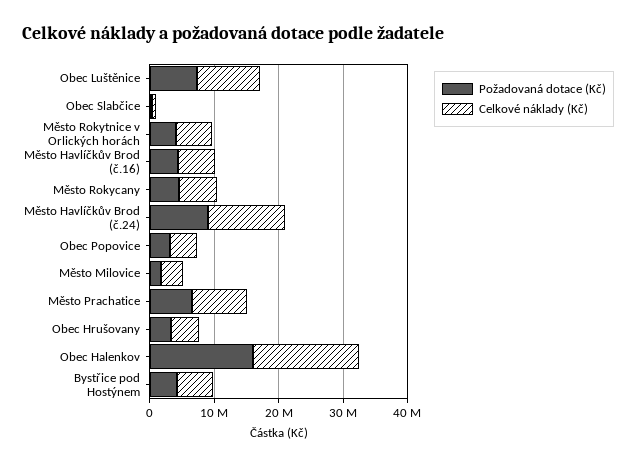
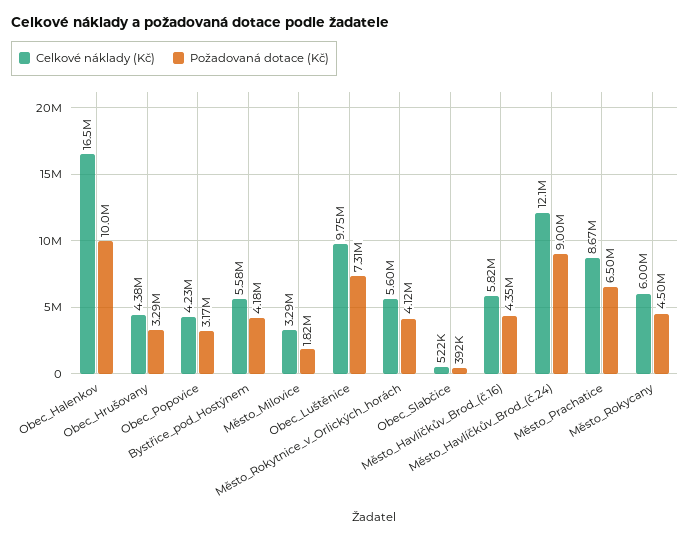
Požadovaná dotace (Kč), Obec Halenkov: 16000000 -> 10000000

